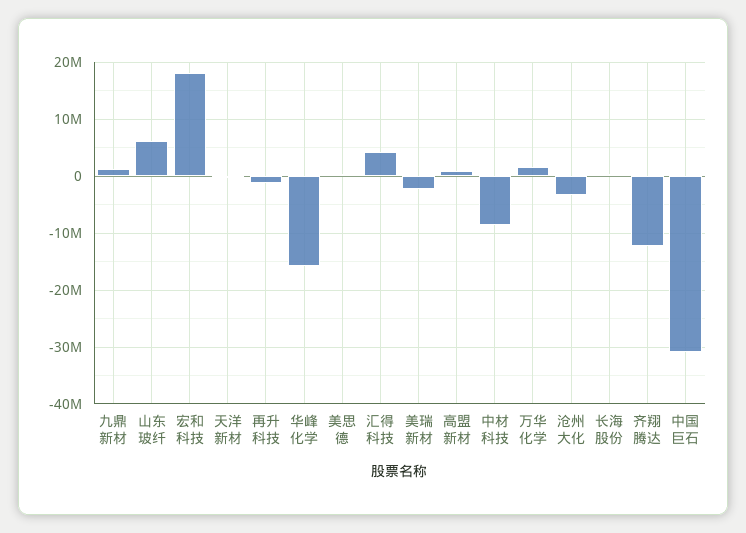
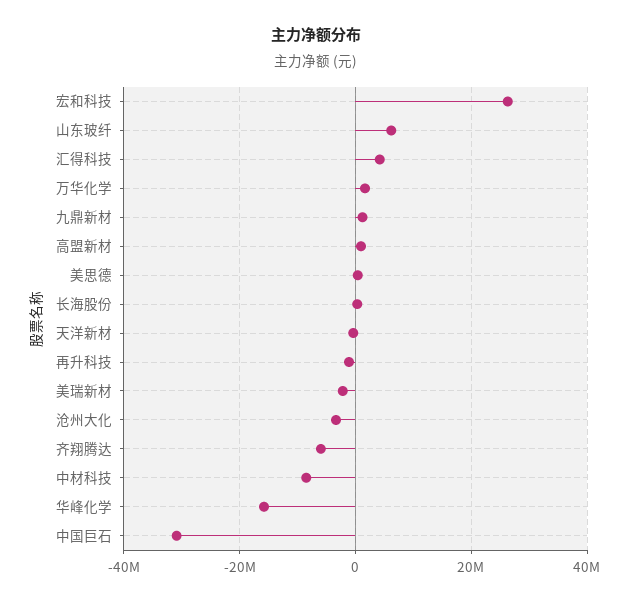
宏和科技: 18000000 -> 26000000
齐翔腾达: -12000000 -> -6000000

